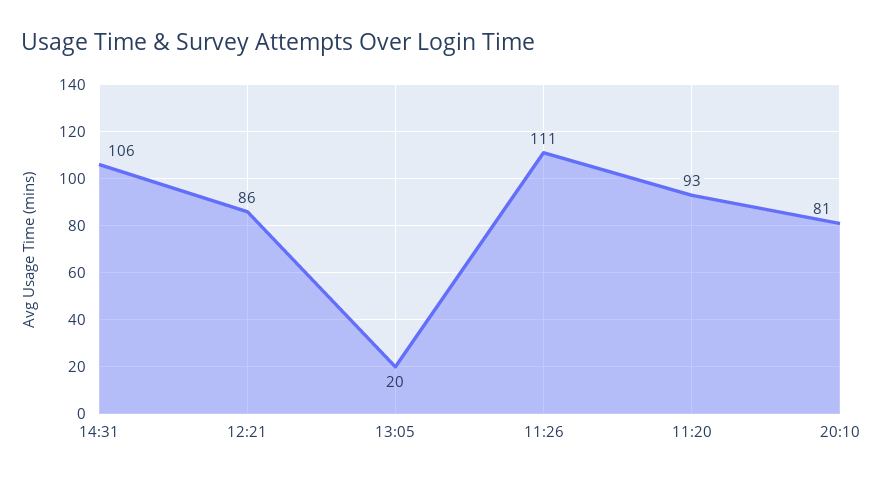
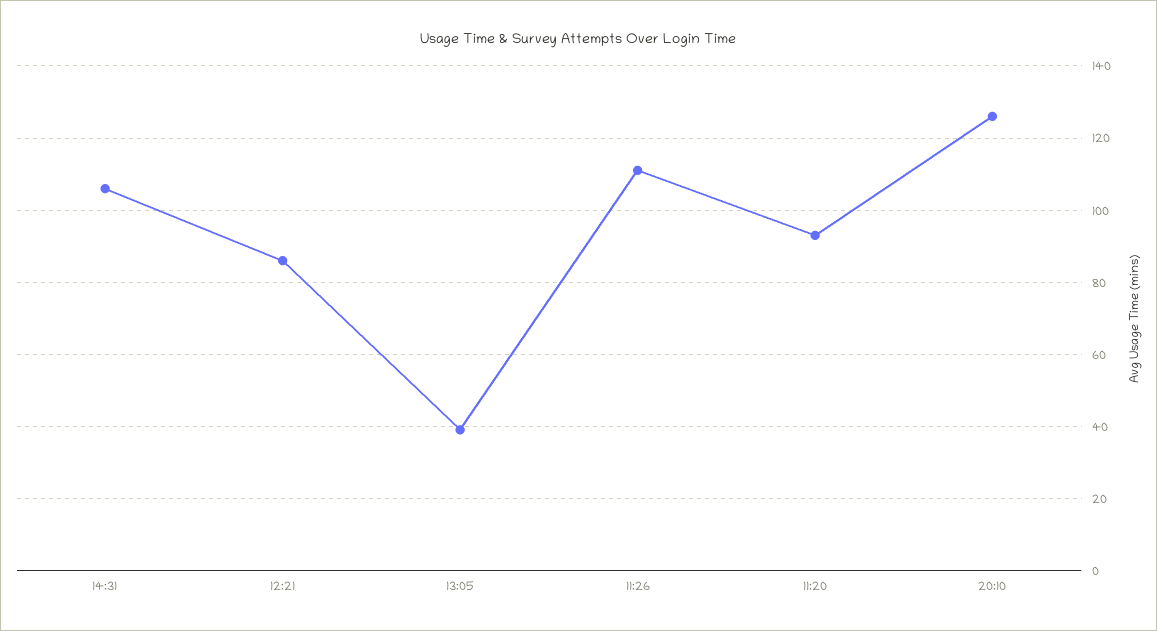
13:05: 20 -> 40
20:10: 81 -> 125

